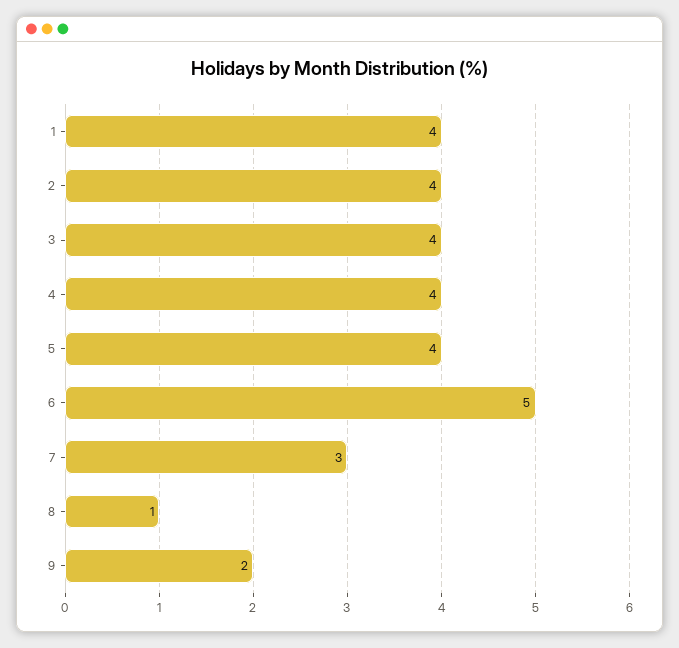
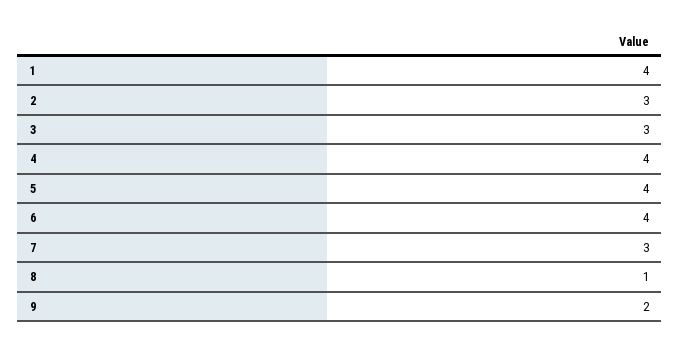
2: 4 -> 3
3: 4 -> 3
6: 5 -> 4

